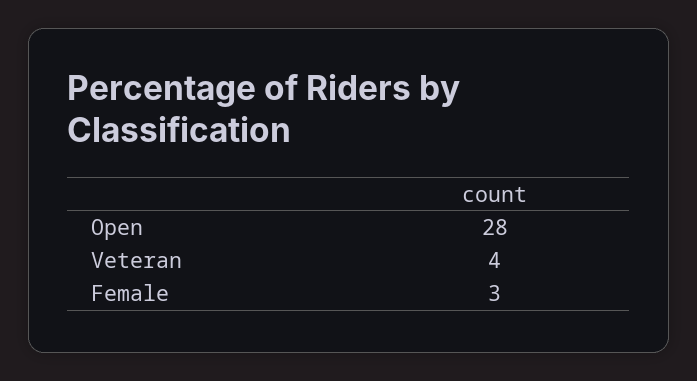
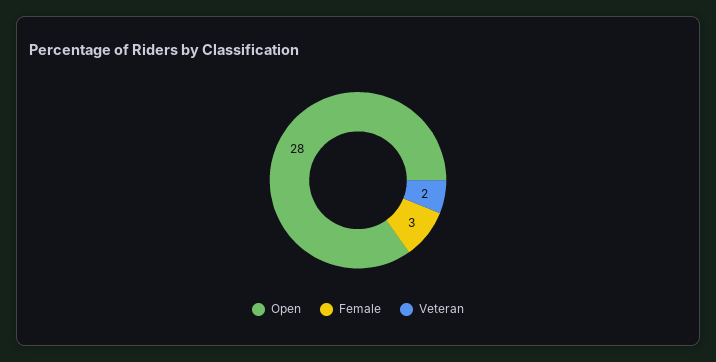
Veteran: 4 -> 2

